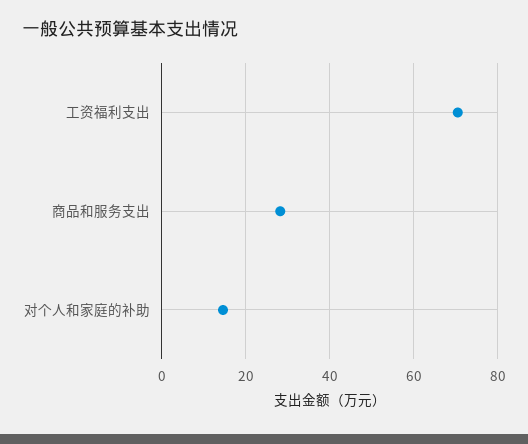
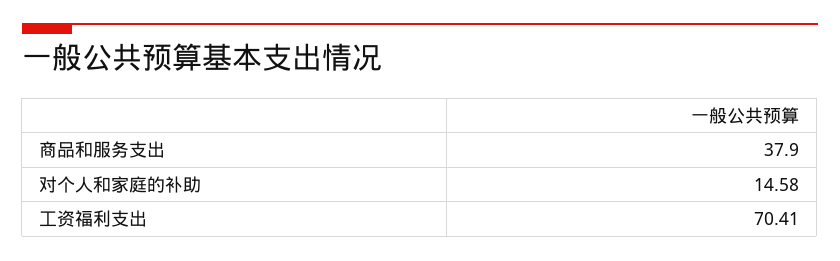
商品和服务支出: 28 -> 37.9

